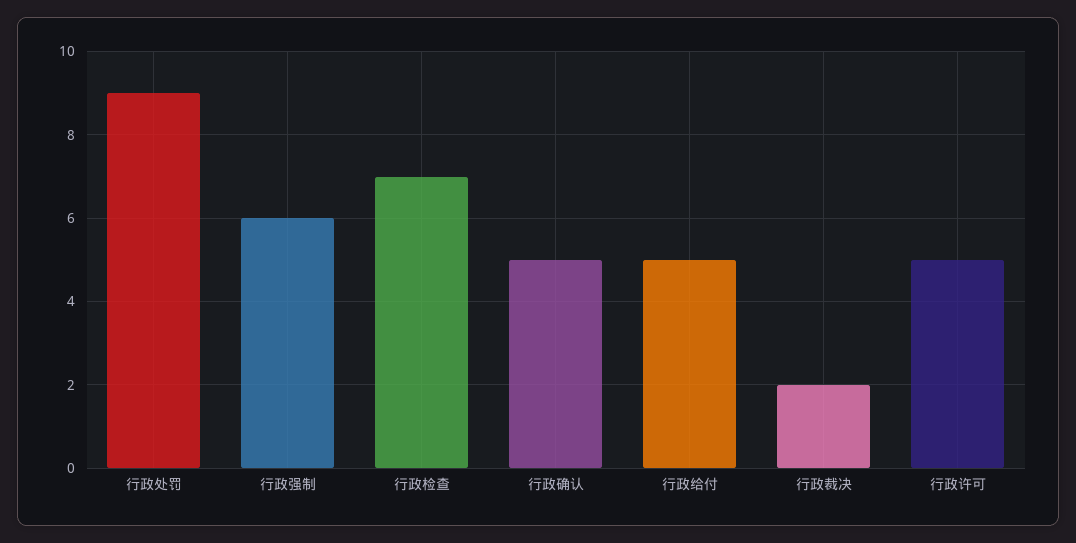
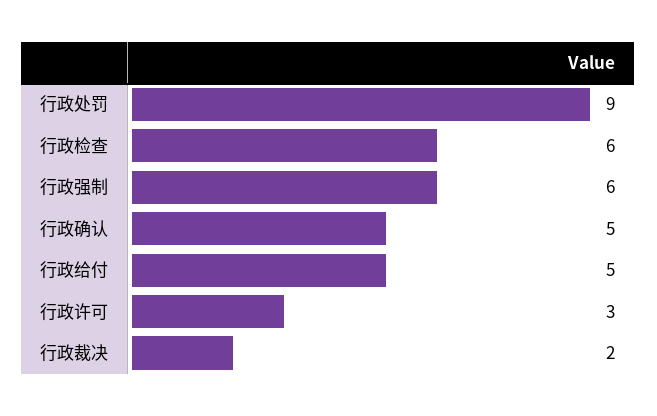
行政检查: 7 -> 6
行政许可: 5 -> 3

